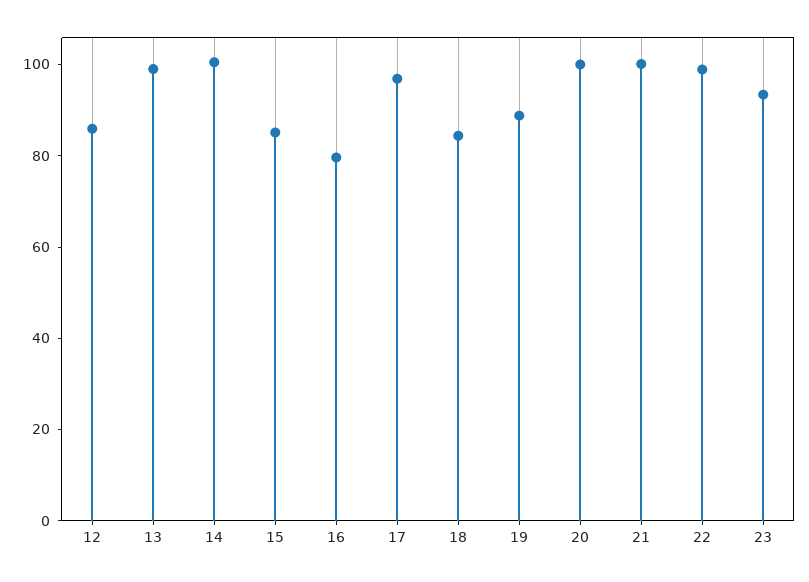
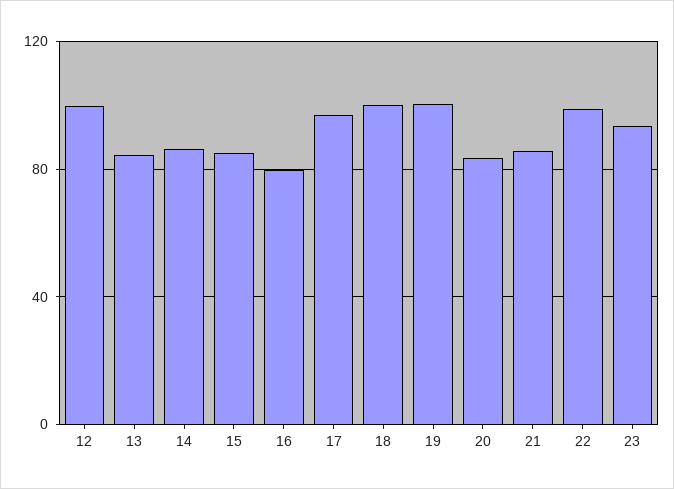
12: 85 -> 100
13: 100 -> 85
14: 100 -> 85
18: 85 -> 100
19: 90 -> 100
20: 100 -> 85
21: 100 -> 85

